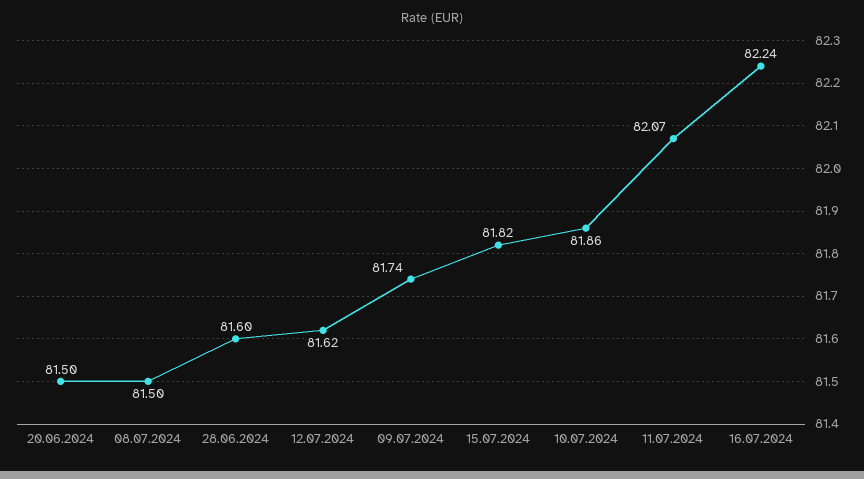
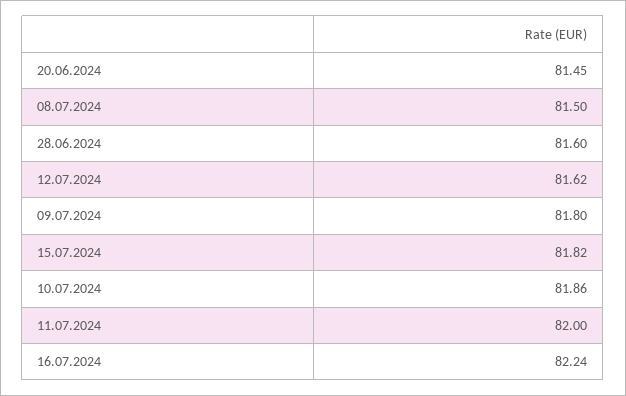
20.06.2024: 81.5 -> 81.45
09.07.2024: 81.74 -> 81.8
11.07.2024: 82.07 -> 82

